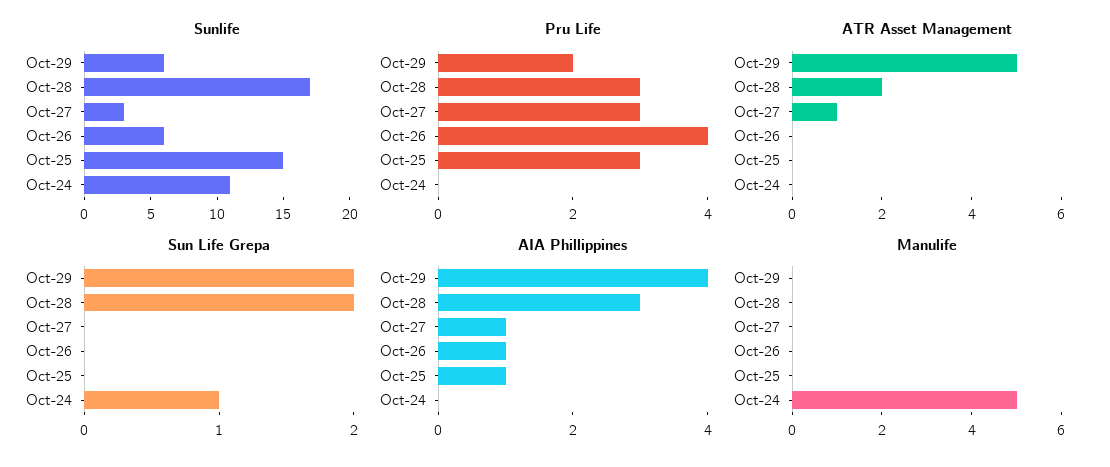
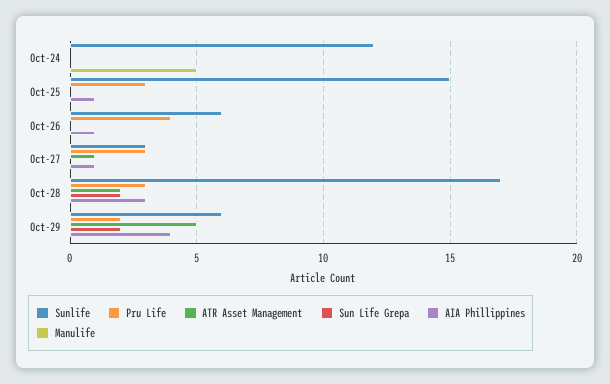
Sunlife, Oct-24: 11 -> 12
Sun Life Grepa, Oct-24: 1 -> 0

